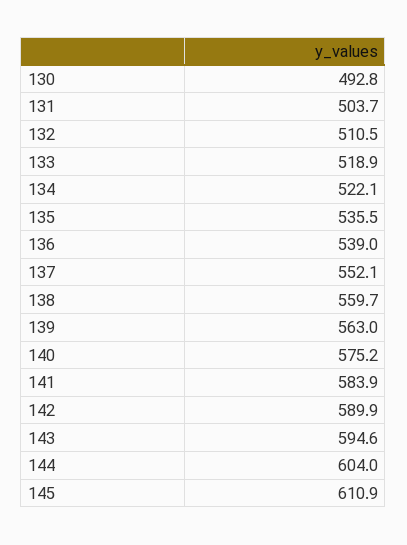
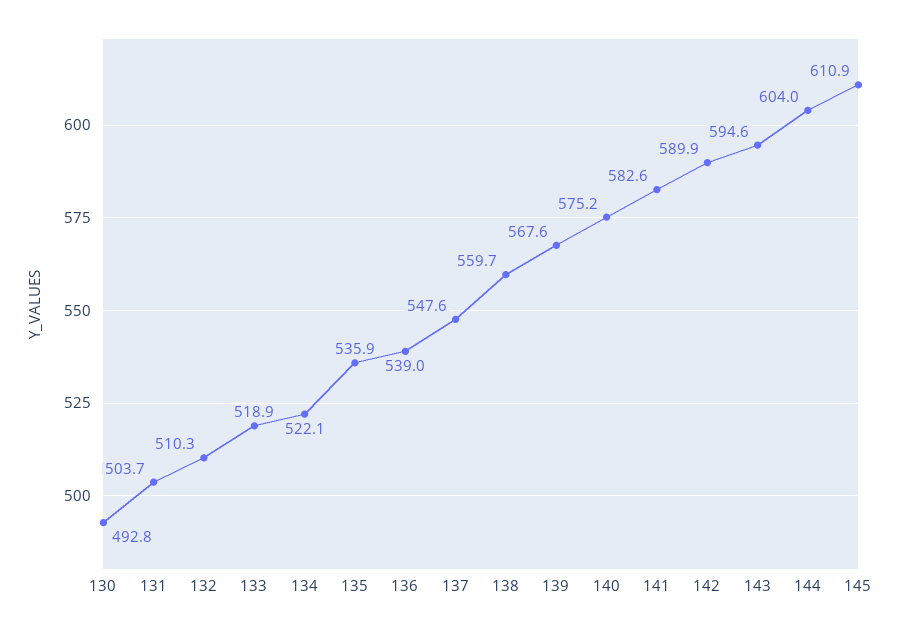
132: 510.5 -> 510.3
135: 535.5 -> 535.9
137: 552.1 -> 547.6
139: 563 -> 567.6
141: 583.9 -> 582.6

